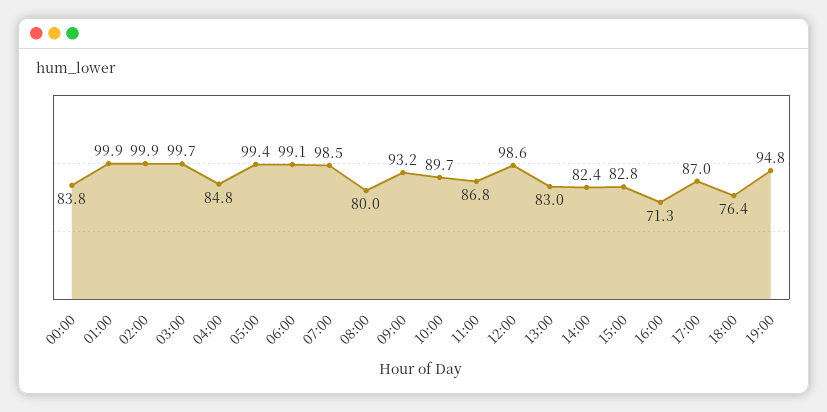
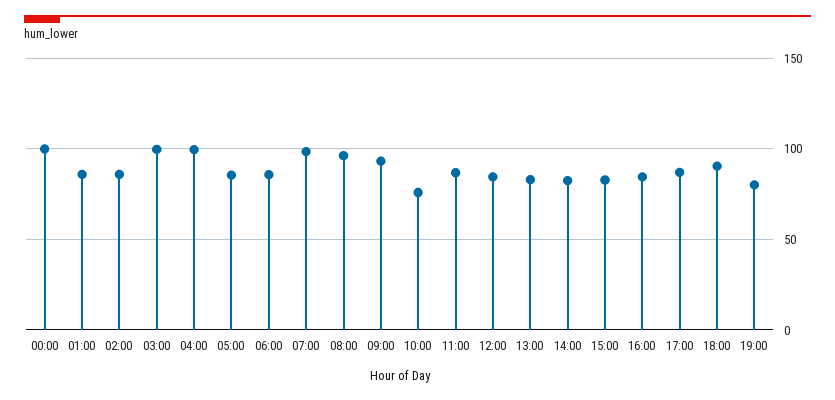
00:00: 83.8 -> 100
01:00: 99.9 -> 85
02:00: 99.9 -> 85
04:00: 84.8 -> 100
05:00: 99.4 -> 85
06:00: 99.1 -> 85
08:00: 80 -> 95
10:00: 89.7 -> 75
12:00: 98.6 -> 85
16:00: 71.3 -> 85
18:00: 76.4 -> 90
19:00: 94.8 -> 80

